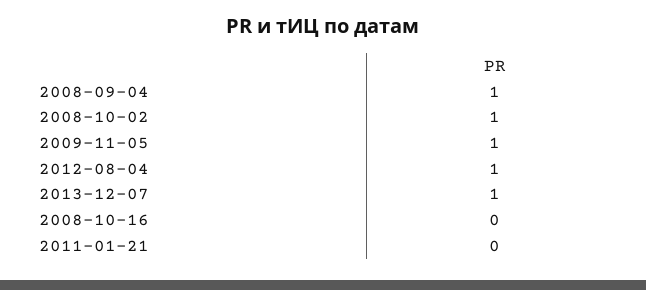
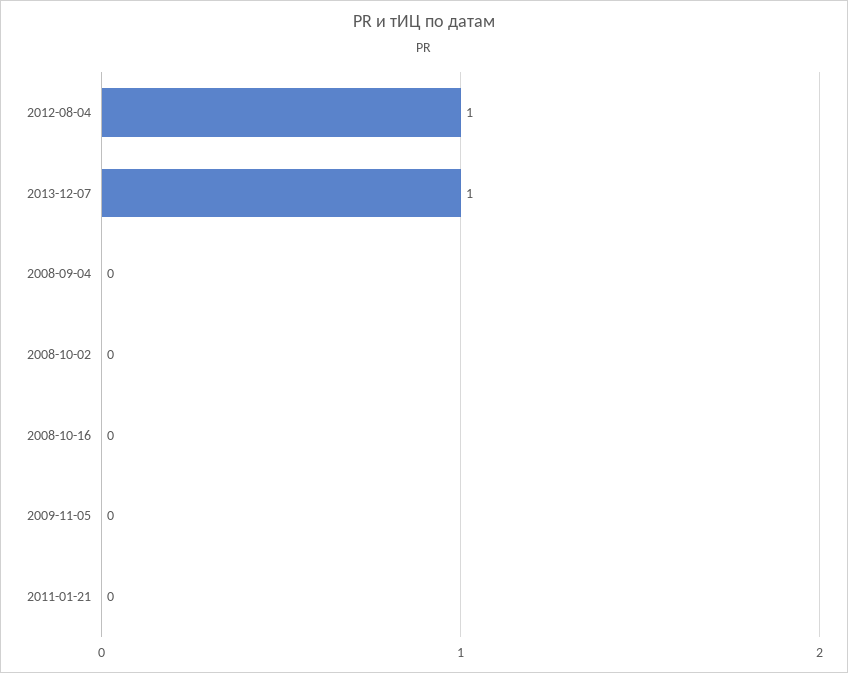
2008-09-04: 1 -> 0
2008-10-02: 1 -> 0
2009-11-05: 1 -> 0

